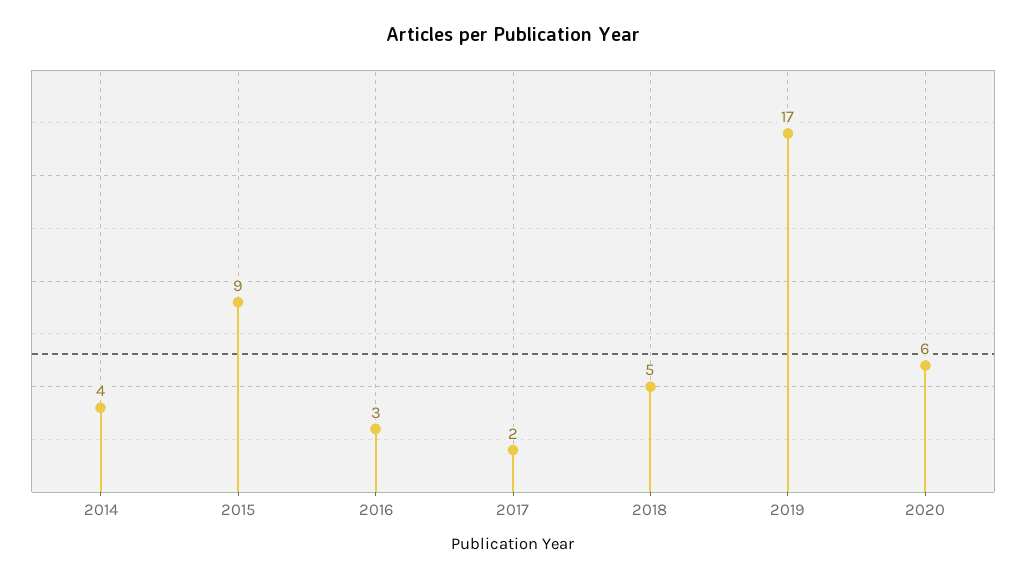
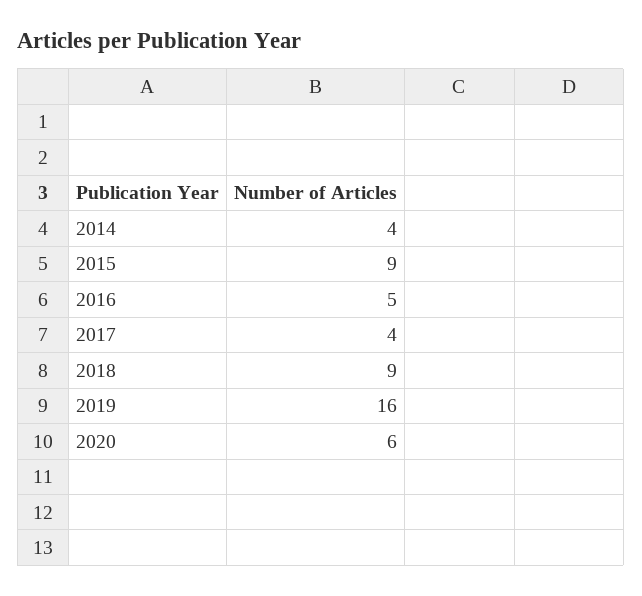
2016: 3 -> 5
2017: 2 -> 4
2018: 5 -> 9
2019: 17 -> 16

